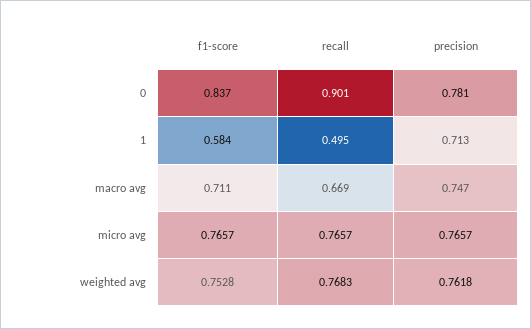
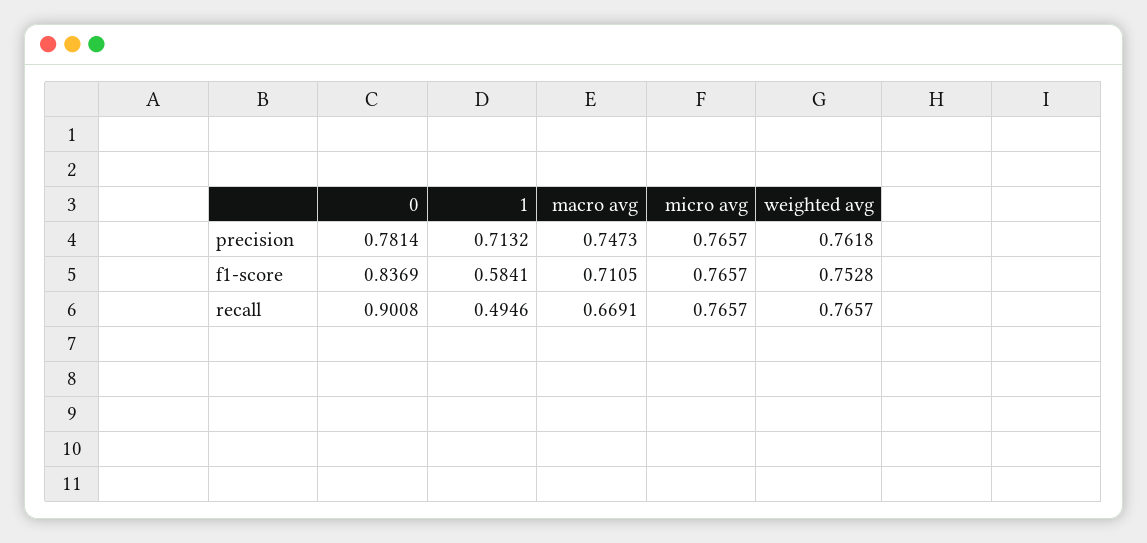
recall, weighted avg: 0.7683 -> 0.7657

